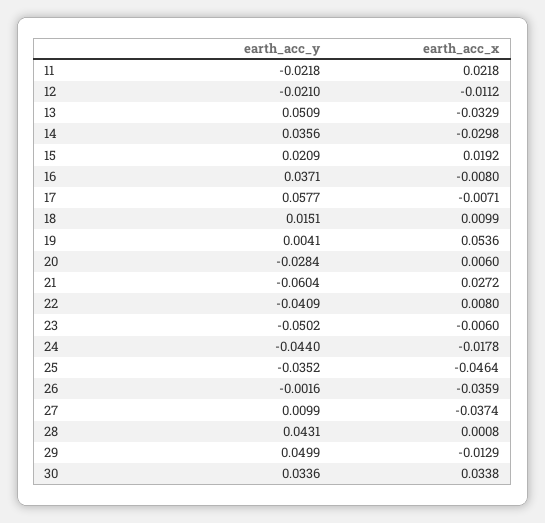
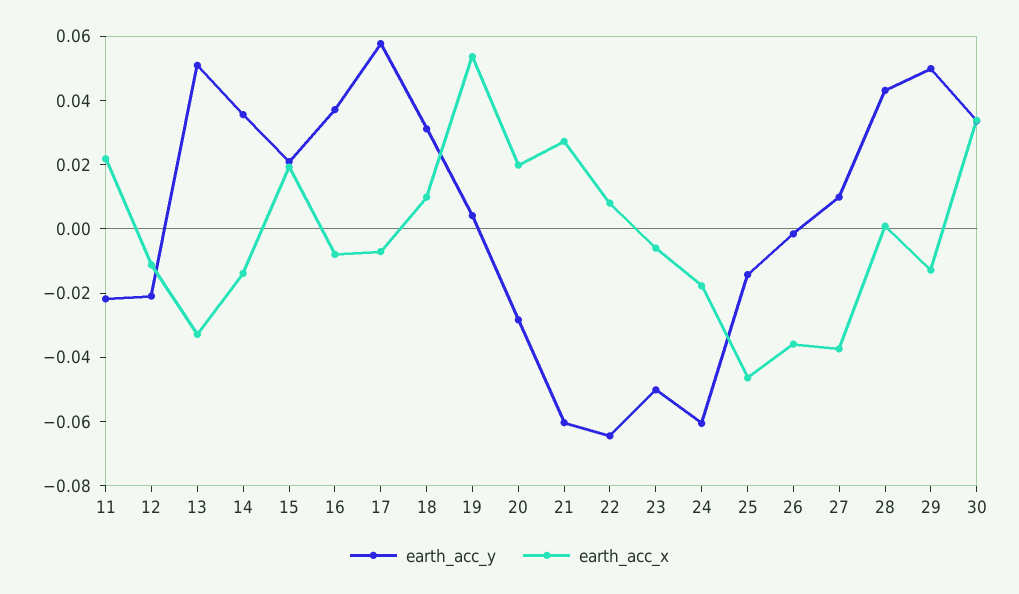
earth_acc_x, 14: -0.0298 -> -0.015
earth_acc_y, 18: 0.0151 -> 0.03
earth_acc_x, 20: 0.006 -> 0.02
earth_acc_y, 22: -0.0409 -> -0.065
earth_acc_y, 24: -0.044 -> -0.06
earth_acc_y, 25: -0.0352 -> -0.015

